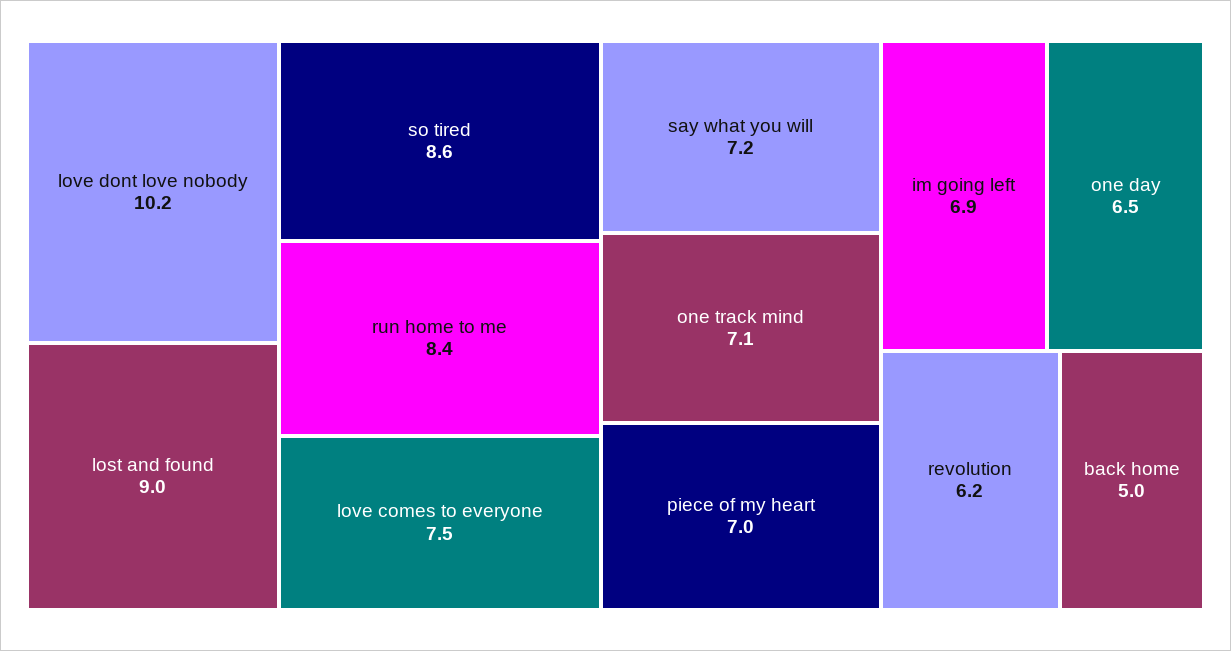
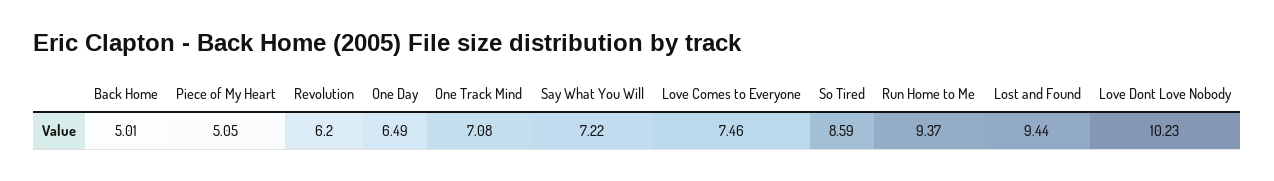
lost and found: 9 -> 9.44
run home to me: 8.4 -> 9.37
piece of my heart: 7 -> 5.05
im going left: 6.9 -> none

